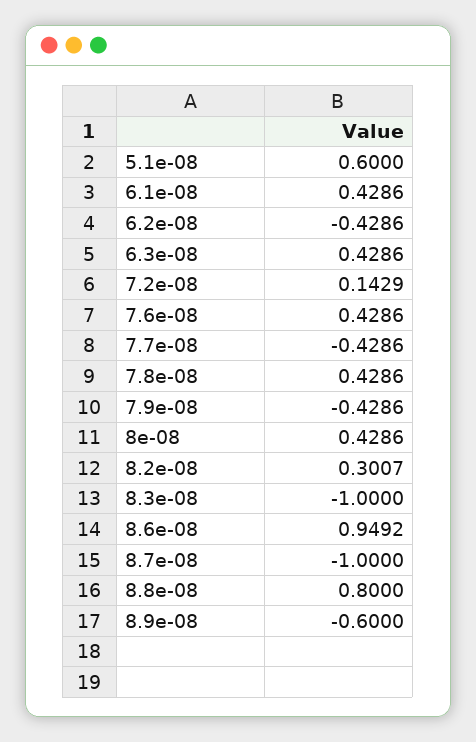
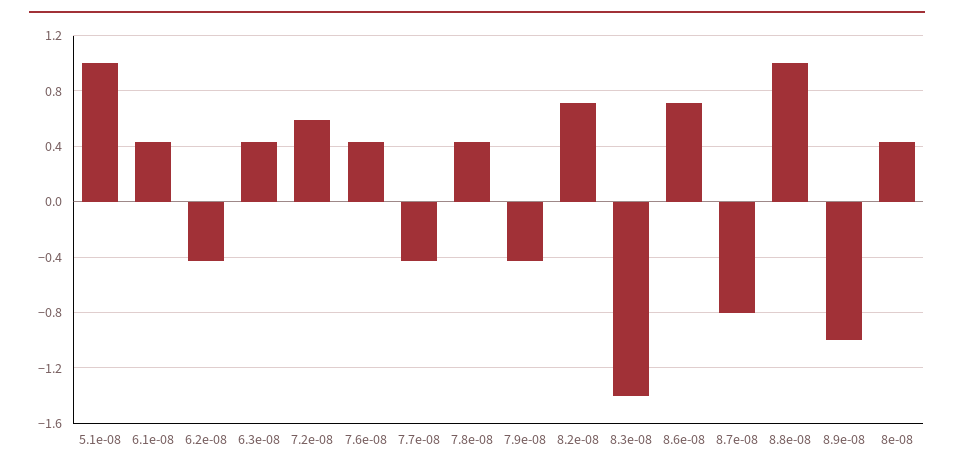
5.1e-08: 0.6 -> 1
7.2e-08: 0.1429 -> 0.6
8.2e-08: 0.3007 -> 0.7
8.3e-08: -1 -> -1.4
8.6e-08: 0.9492 -> 0.7
8.7e-08: -1 -> -0.8
8.8e-08: 0.8 -> 1
8.9e-08: -0.6 -> -1

